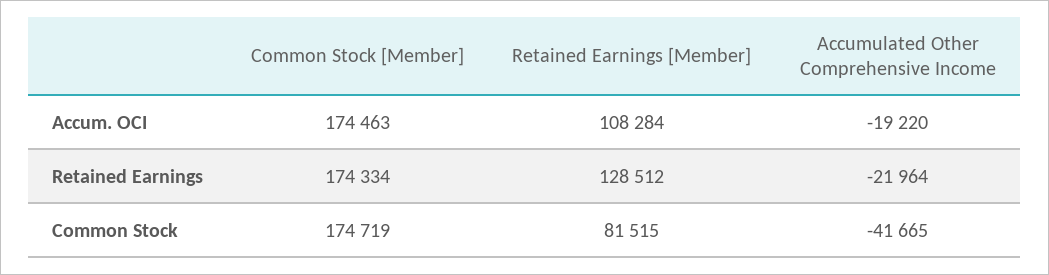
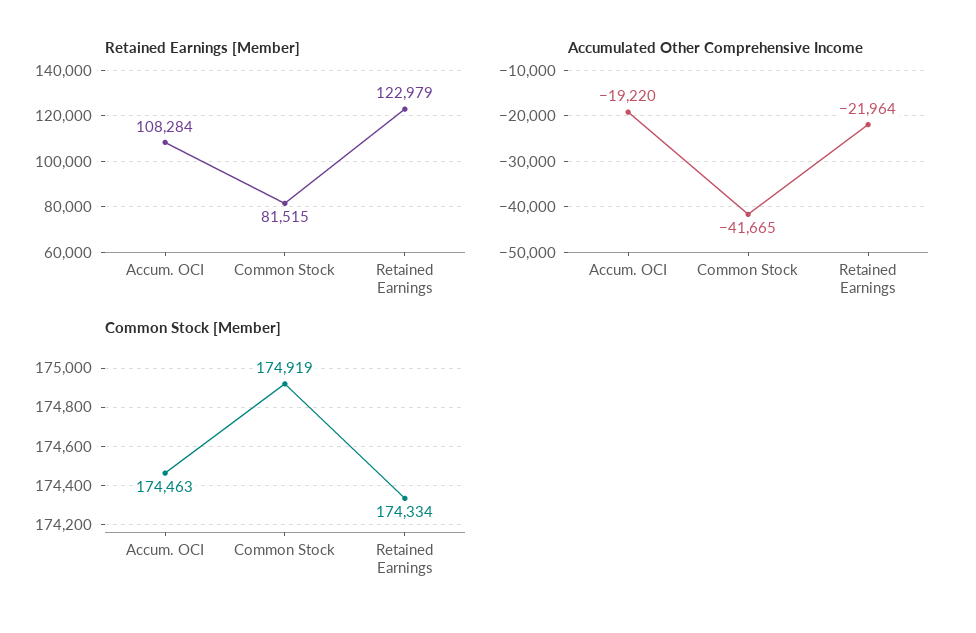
Retained Earnings [Member], Retained Earnings: 128512 -> 122979
Common Stock [Member], Common Stock: 174719 -> 174919

